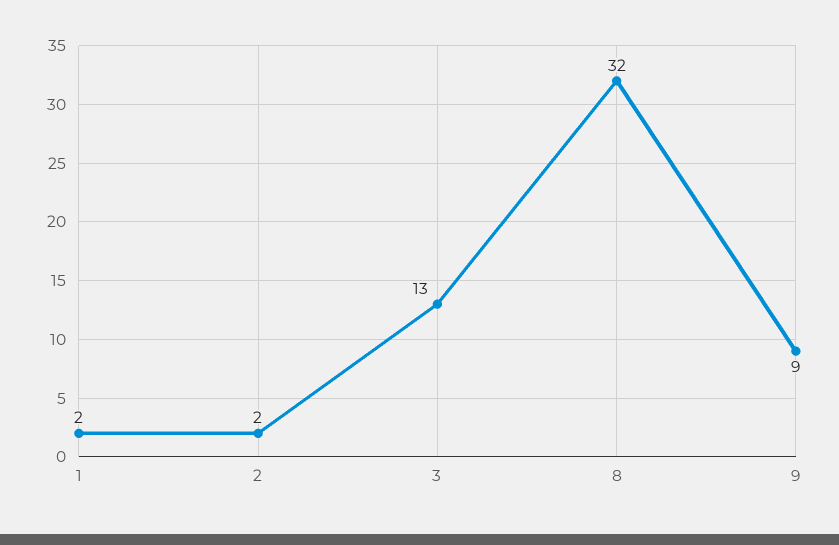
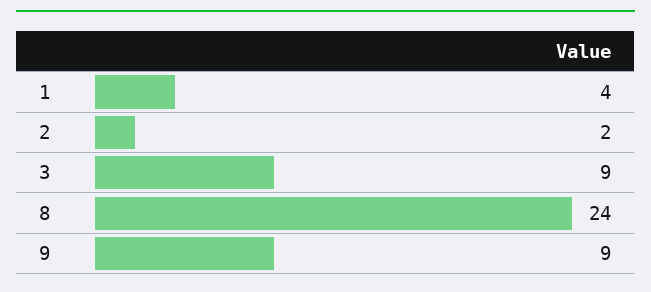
1: 2 -> 4
3: 13 -> 9
8: 32 -> 24

